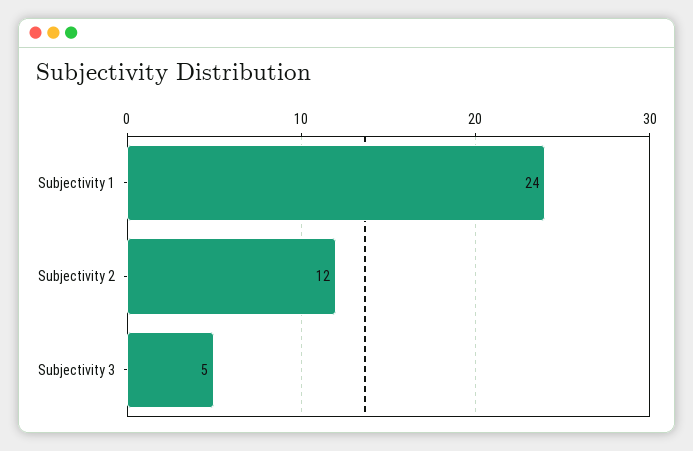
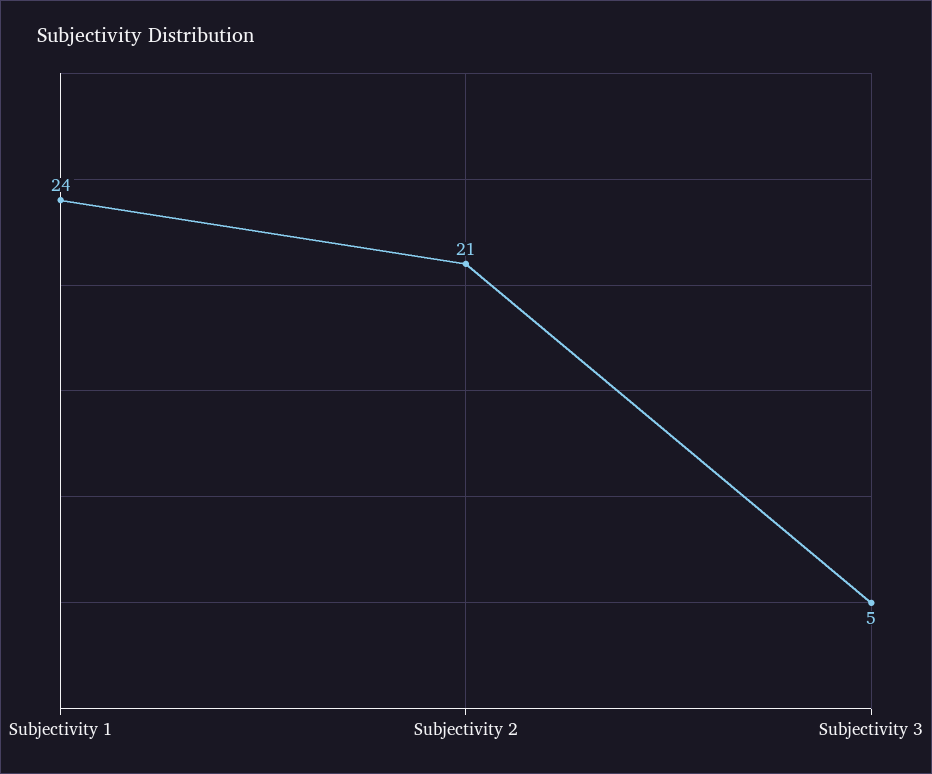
Subjectivity 2: 12 -> 21

